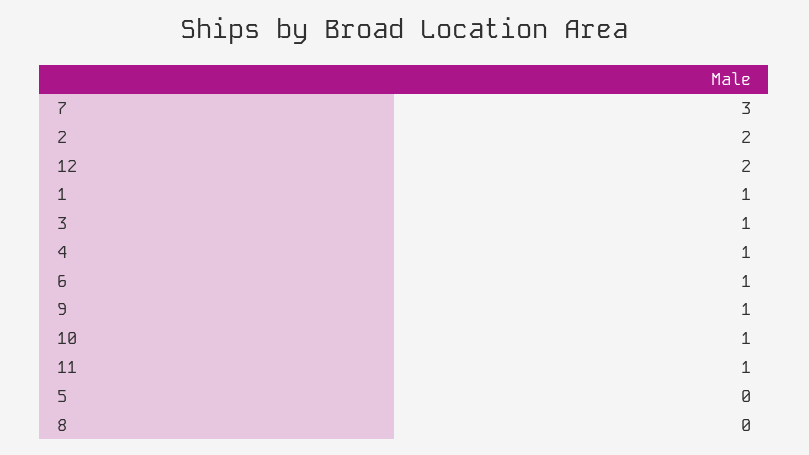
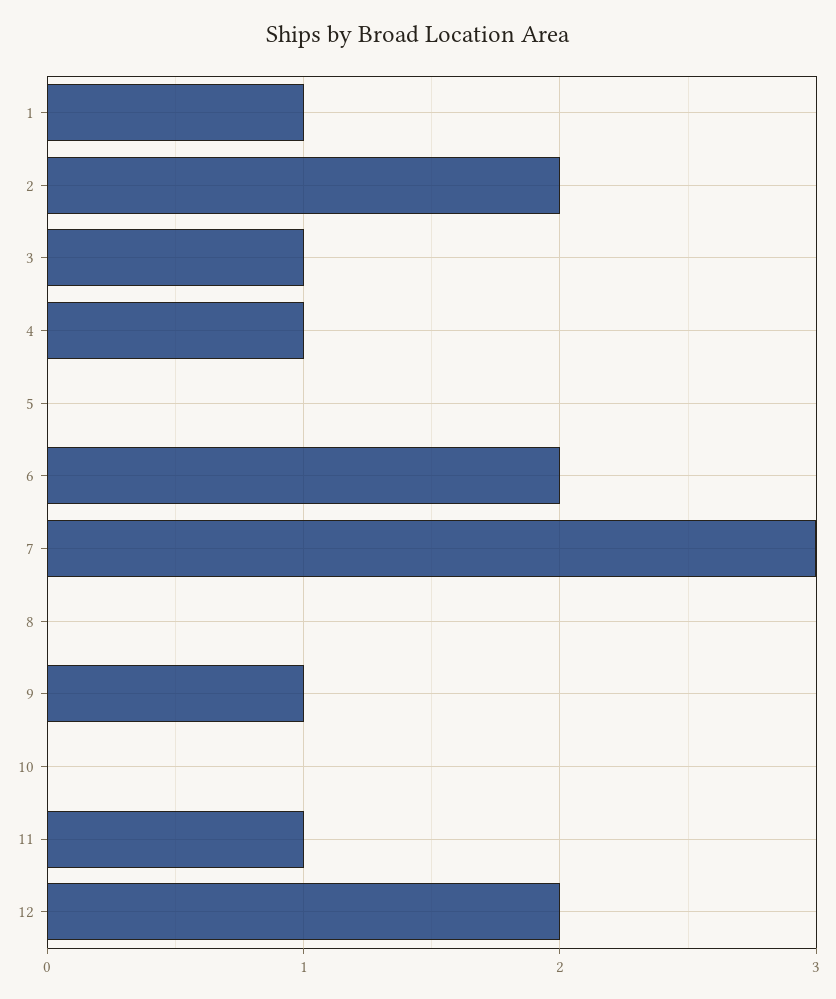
6: 1 -> 2
10: 1 -> 0

